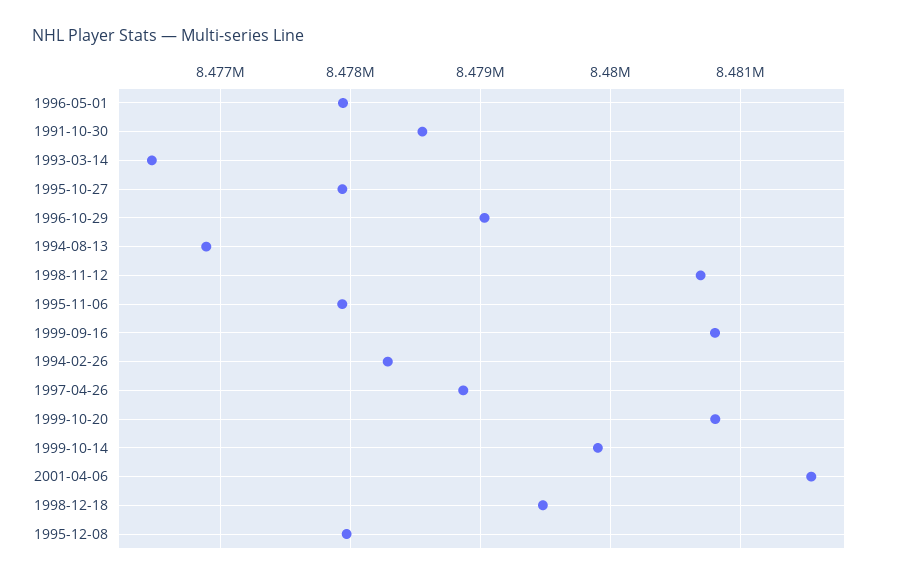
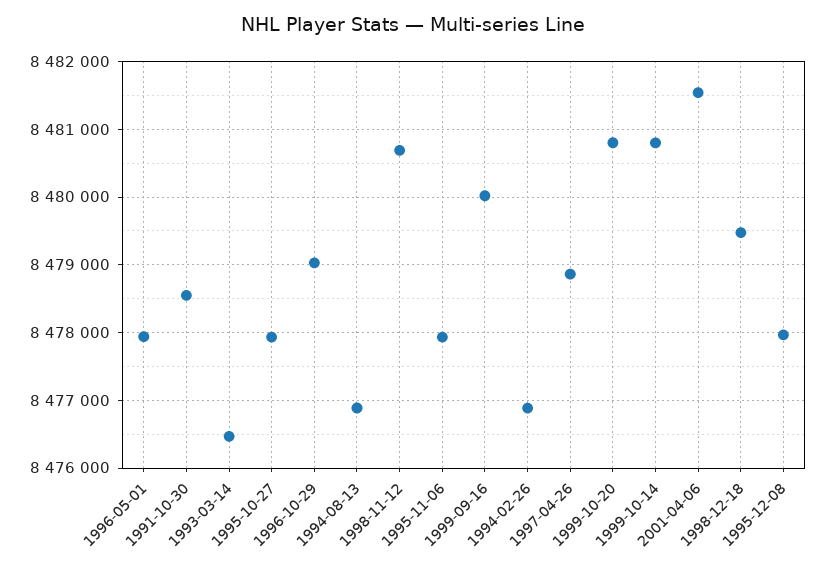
1999-09-16: 8480800 -> 8480000
1994-02-26: 8478300 -> 8476900
1999-10-14: 8479900 -> 8480800

